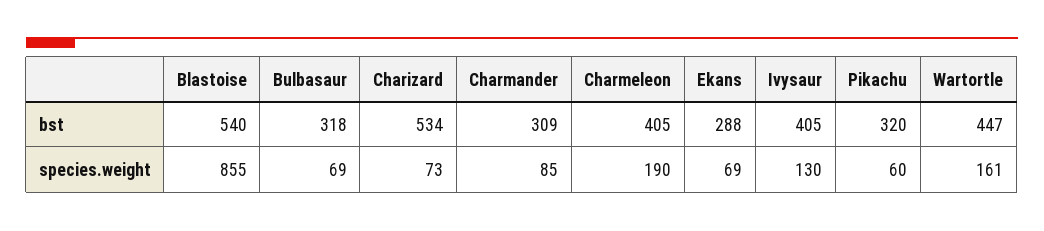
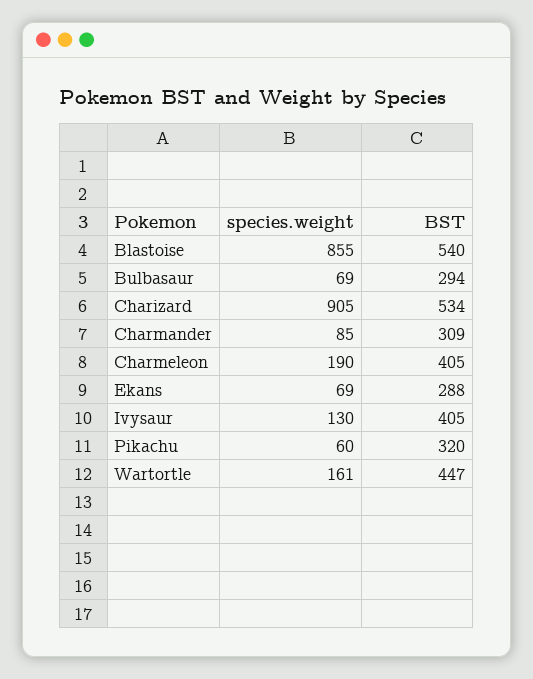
Bulbasaur, bst: 318 -> 294
Charizard, species.weight: 73 -> 905

